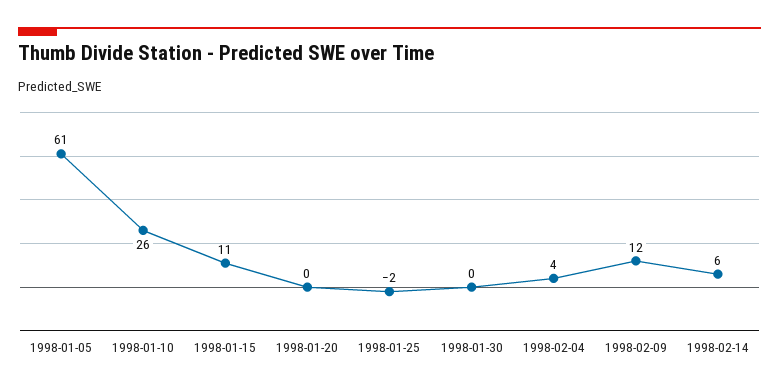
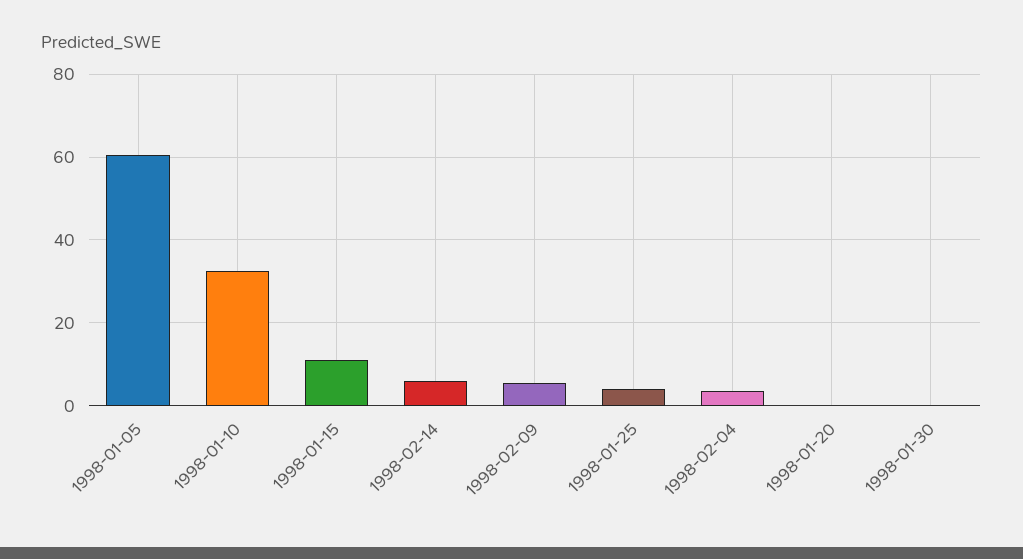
1998-01-10: 26 -> 32
1998-01-25: -2 -> 4
1998-02-09: 12 -> 6

